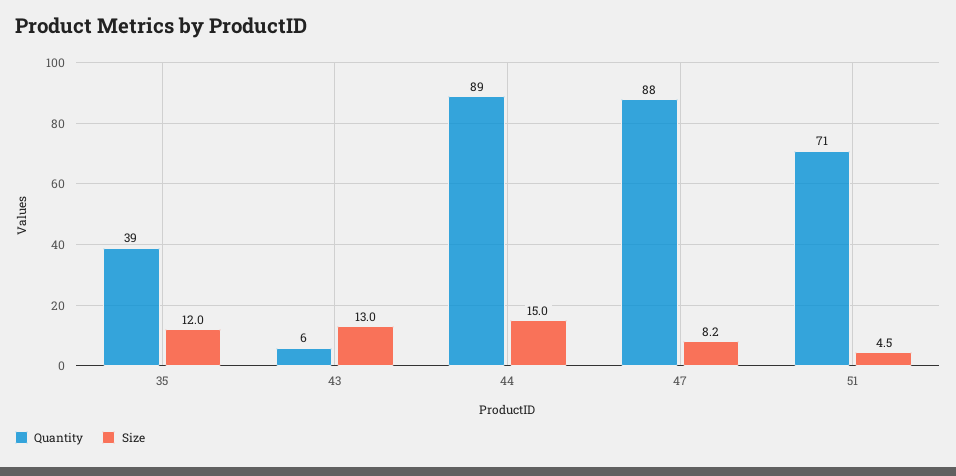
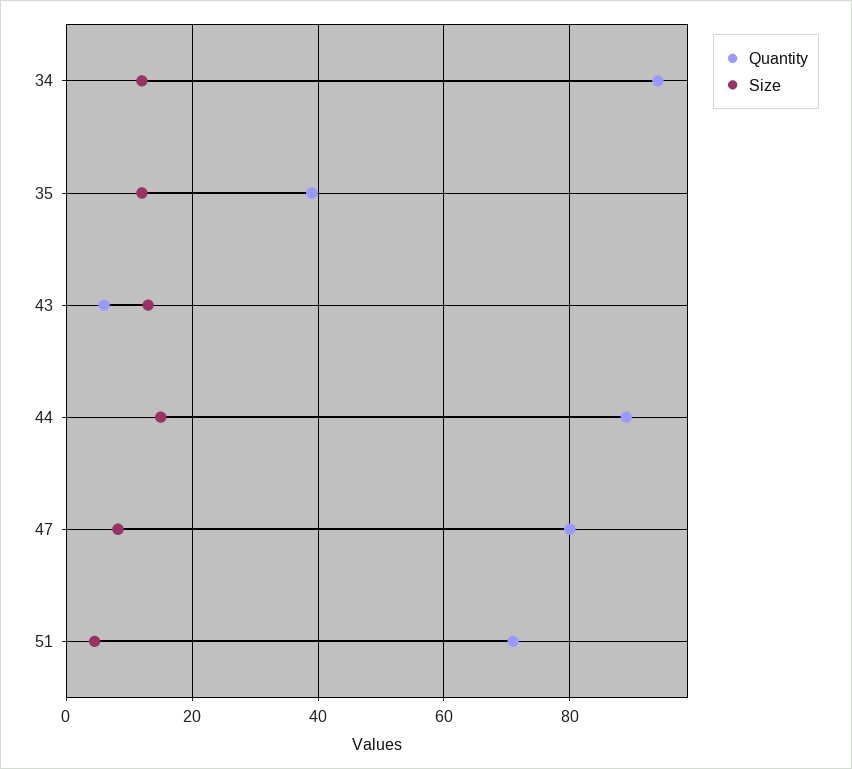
Quantity, 47: 88 -> 80
Quantity, 34: none -> 94
Size, 34: none -> 12

